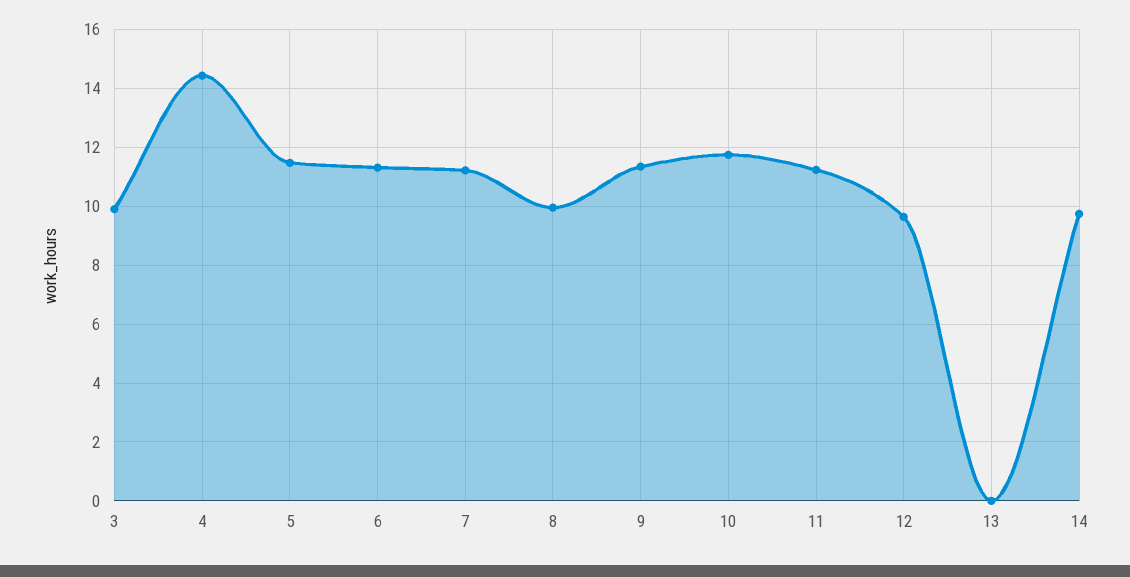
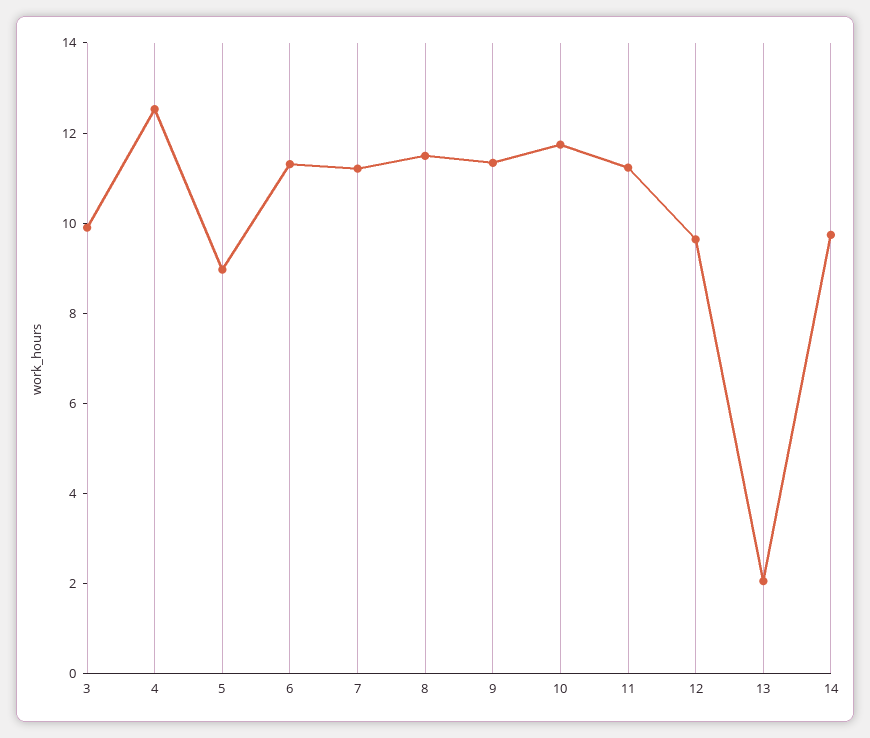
4: 14.5 -> 12.5
5: 11.5 -> 9
8: 10 -> 11.5
13: 0 -> 2

